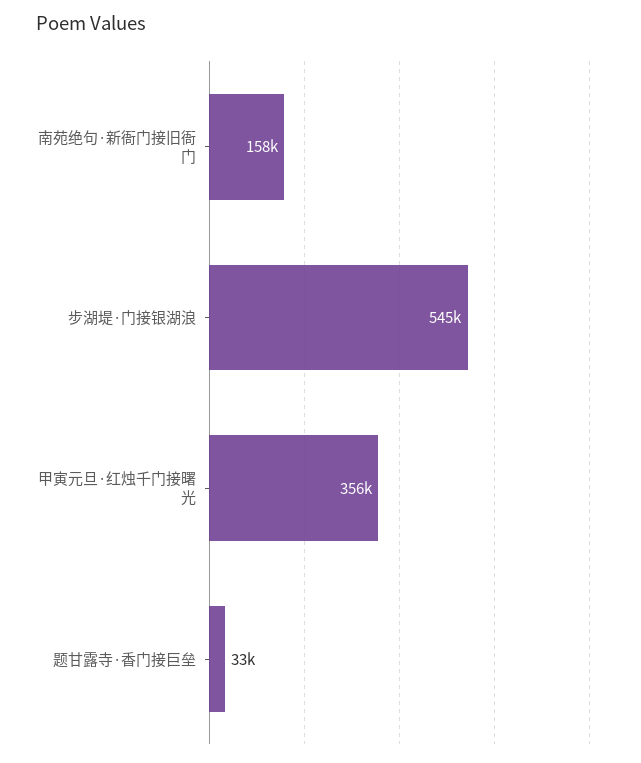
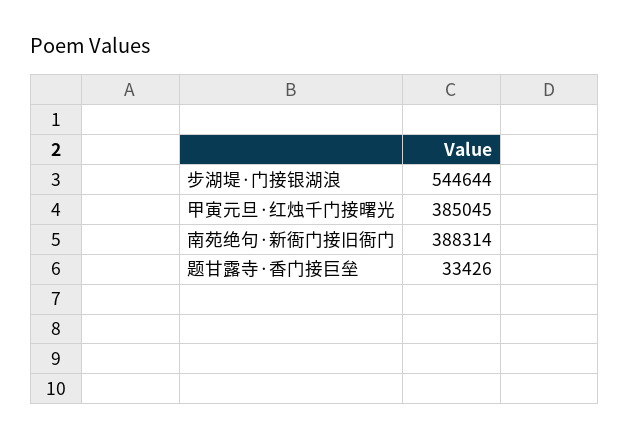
南苑绝句·新衙门接旧衙门: 158000 -> 388314
甲寅元旦·红烛千门接曙光: 356000 -> 385045

